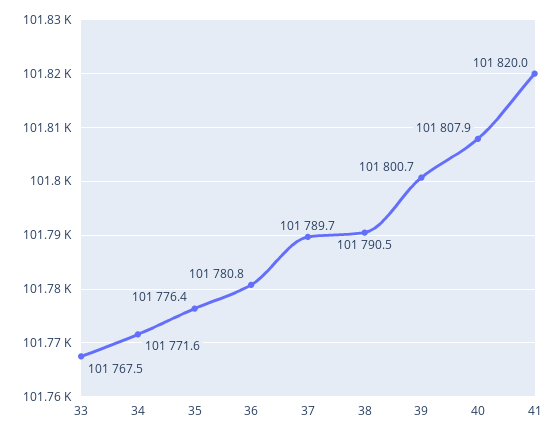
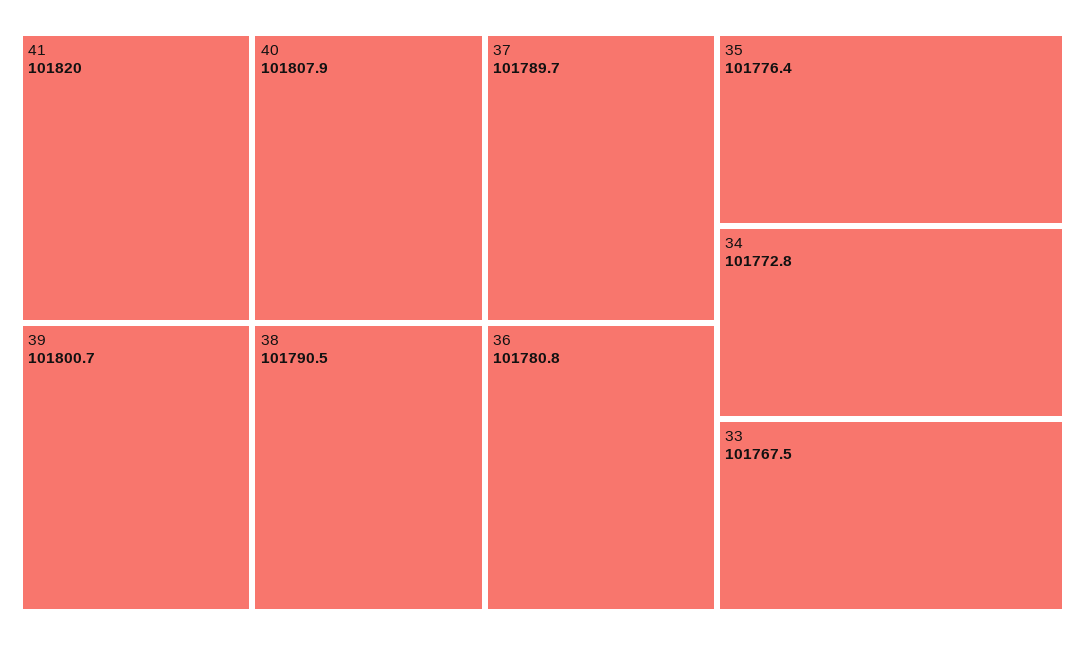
34: 101771.6 -> 101772.8

